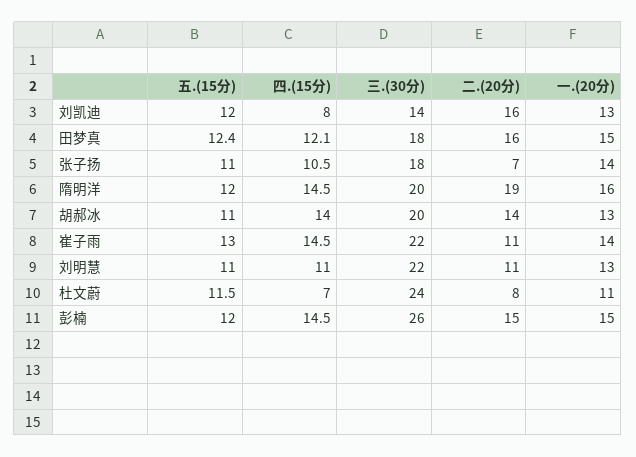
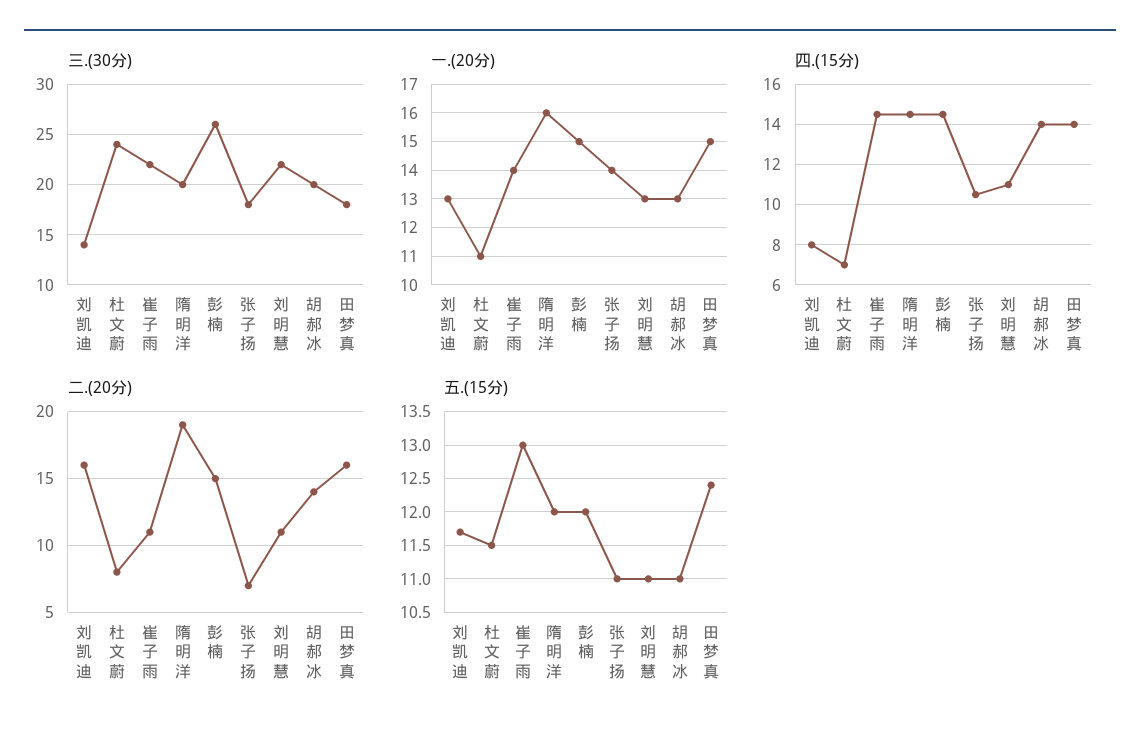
五.(15分), 刘凯迪: 12 -> 11.7
四.(15分), 田梦真: 12.1 -> 14

